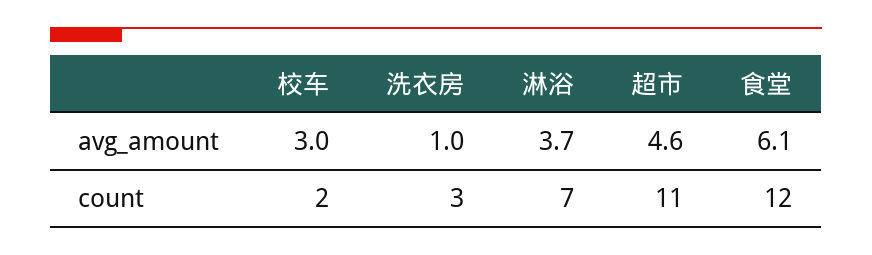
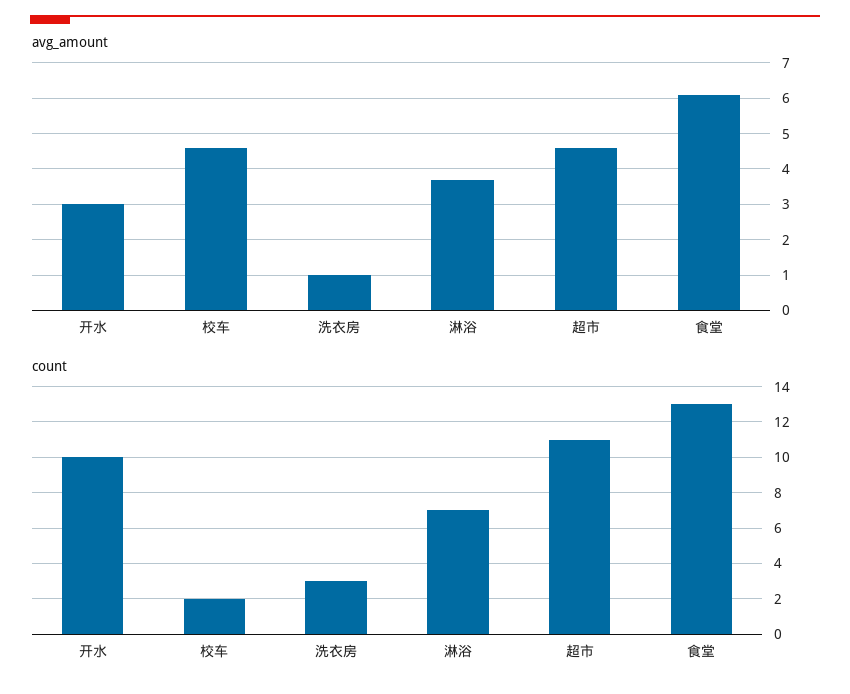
avg_amount, 校车: 3 -> 4.5
count, 食堂: 12 -> 13
avg_amount, 开水: none -> 3
count, 开水: none -> 10

